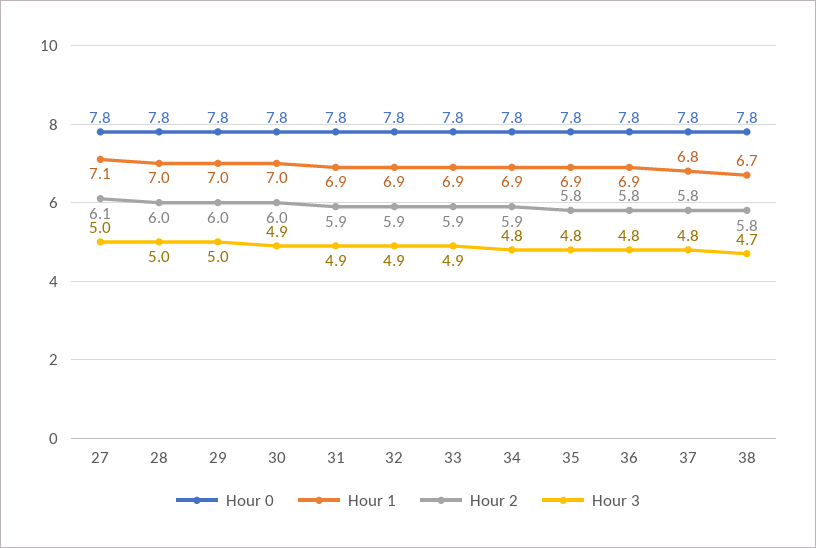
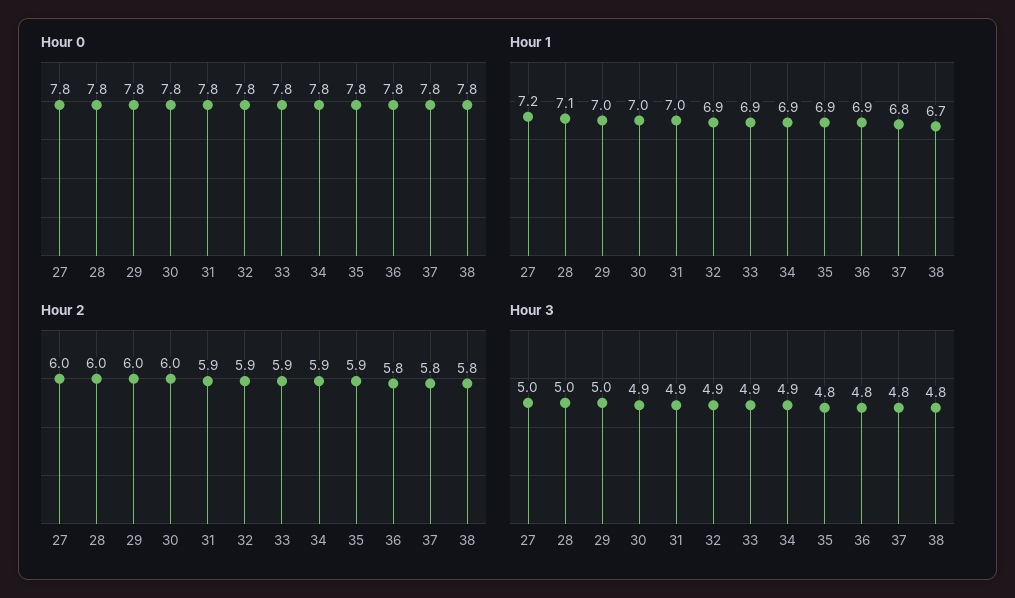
Hour 1, 27: 7.1 -> 7.2
Hour 2, 27: 6.1 -> 6
Hour 1, 28: 7 -> 7.1
Hour 1, 31: 6.9 -> 7
Hour 3, 34: 4.8 -> 4.9
Hour 2, 35: 5.8 -> 5.9
Hour 3, 38: 4.7 -> 4.8

